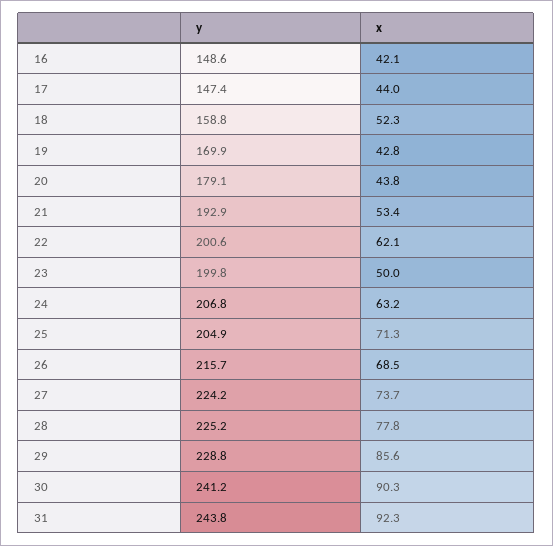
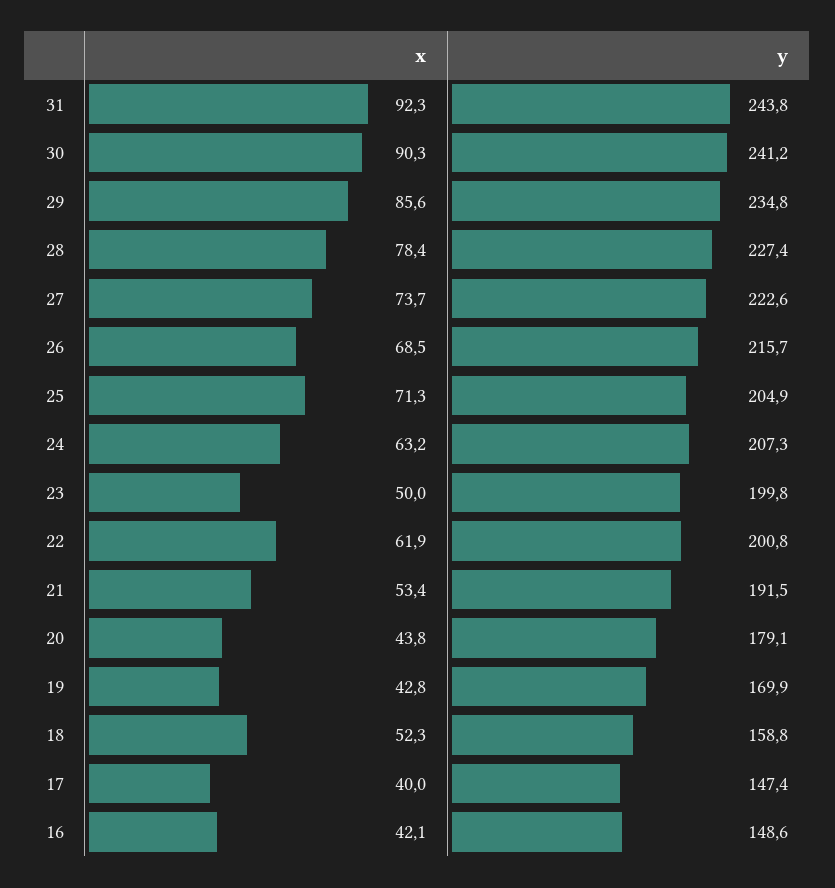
x, 17: 44 -> 40
y, 21: 192.9 -> 191.5
y, 22: 200.6 -> 200.8
x, 22: 62.1 -> 61.9
y, 24: 206.8 -> 207.3
y, 27: 224.2 -> 222.6
y, 28: 225.2 -> 227.4
x, 28: 77.8 -> 78.4
y, 29: 228.8 -> 234.8

